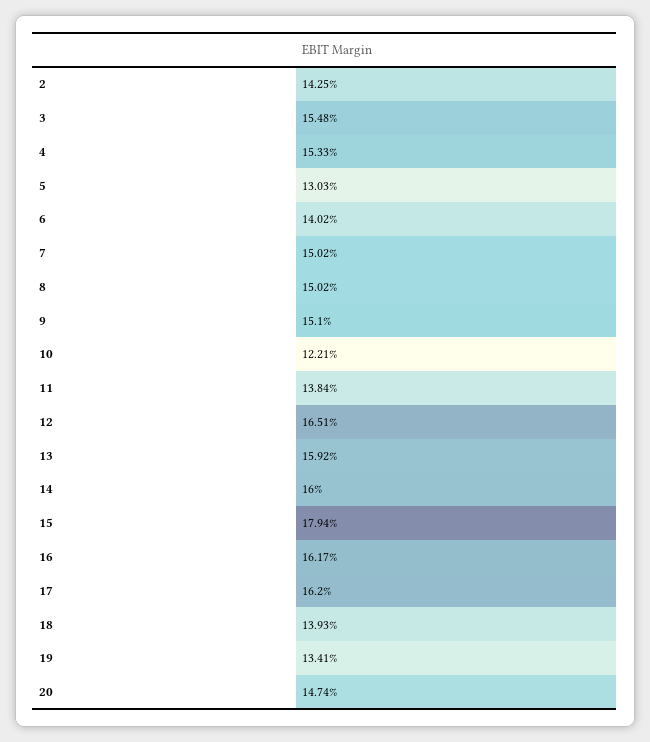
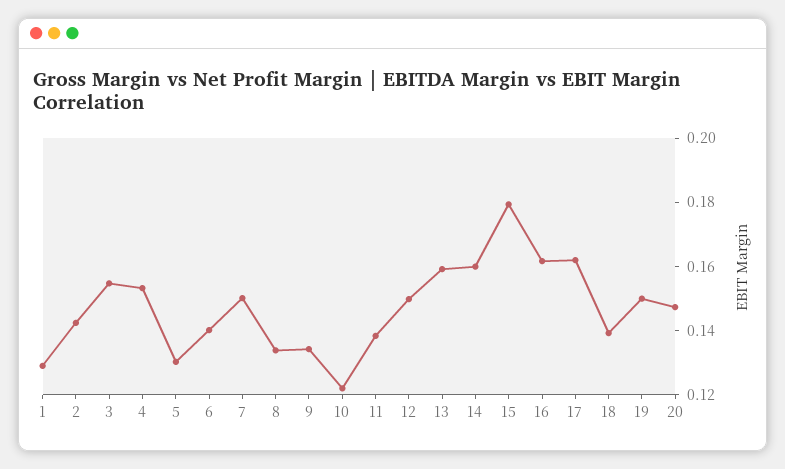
8: 0.1502 -> 0.135
9: 0.151 -> 0.135
12: 0.1651 -> 0.15
19: 0.1341 -> 0.15
1: none -> 0.13

